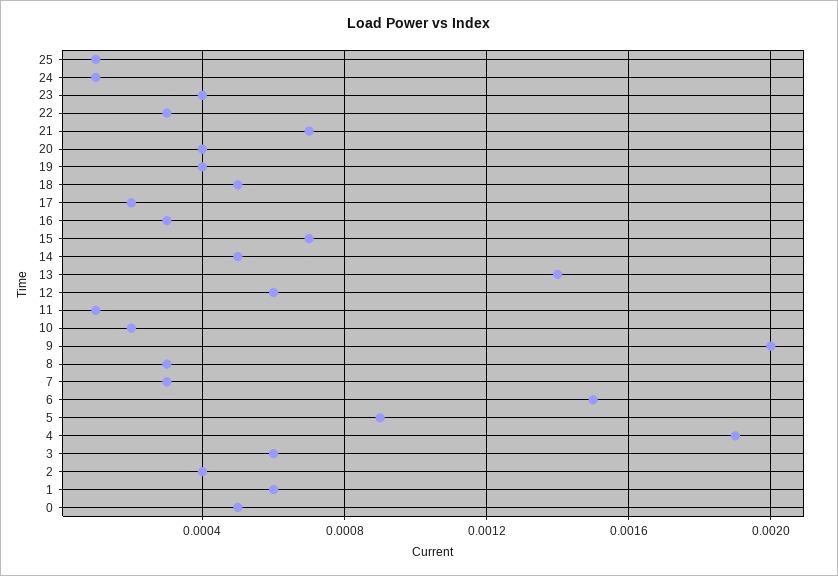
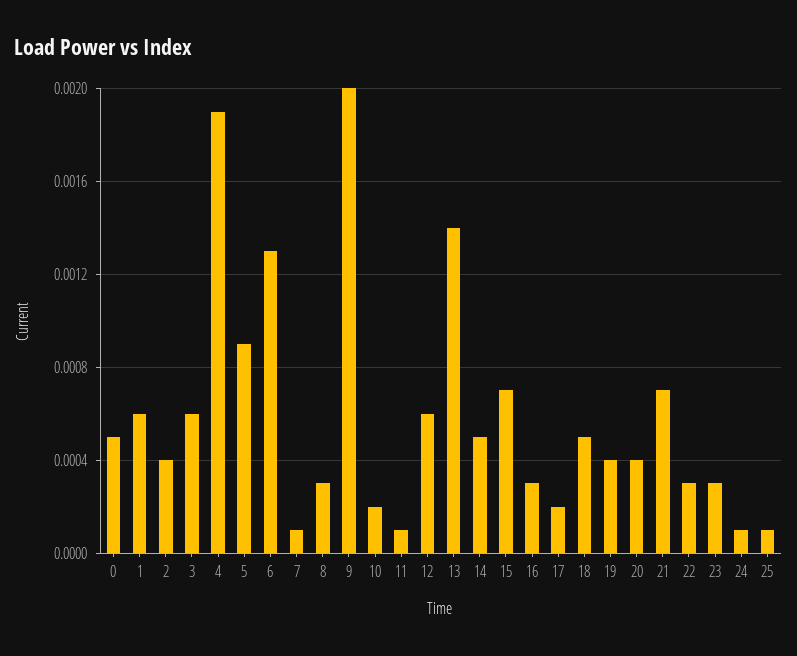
23: 0.0004 -> 0.0003
7: 0.0003 -> 0.0001
6: 0.0015 -> 0.0013

